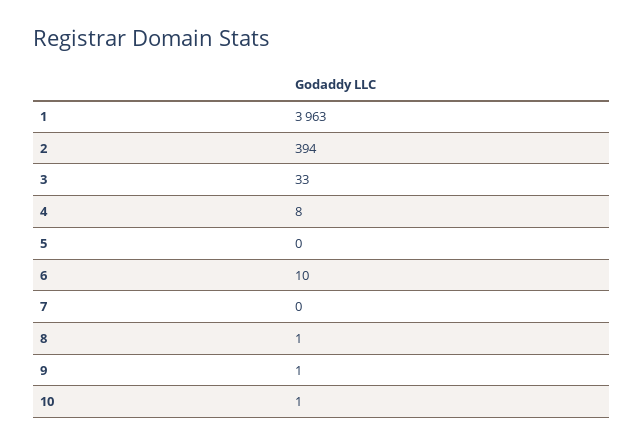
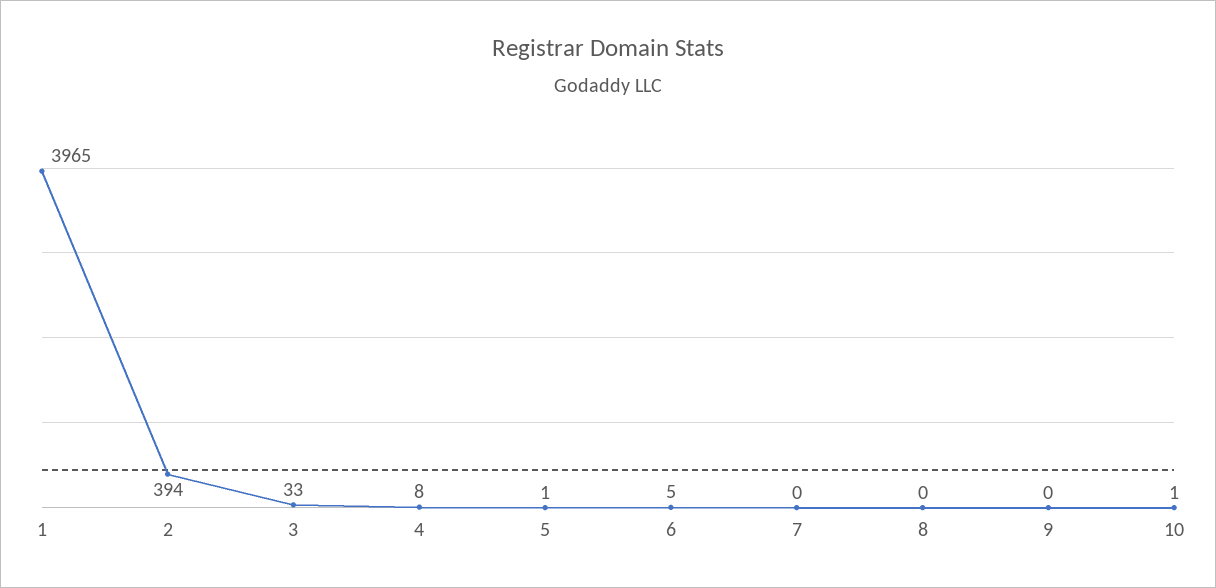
1: 3963 -> 3965
5: 0 -> 1
6: 10 -> 5
8: 1 -> 0
9: 1 -> 0

